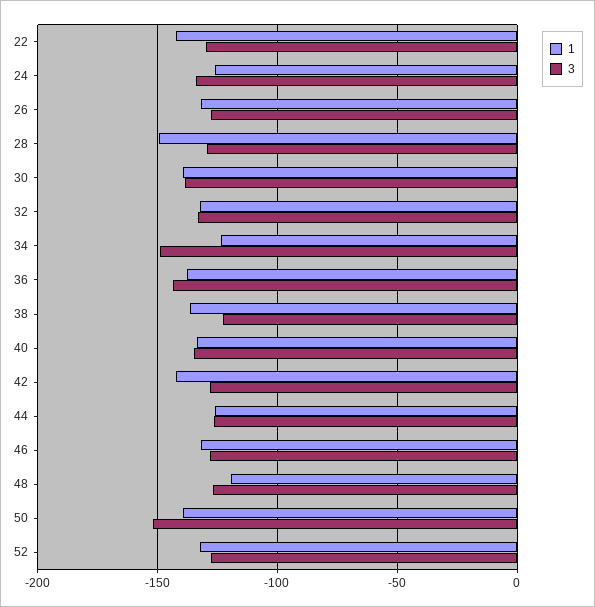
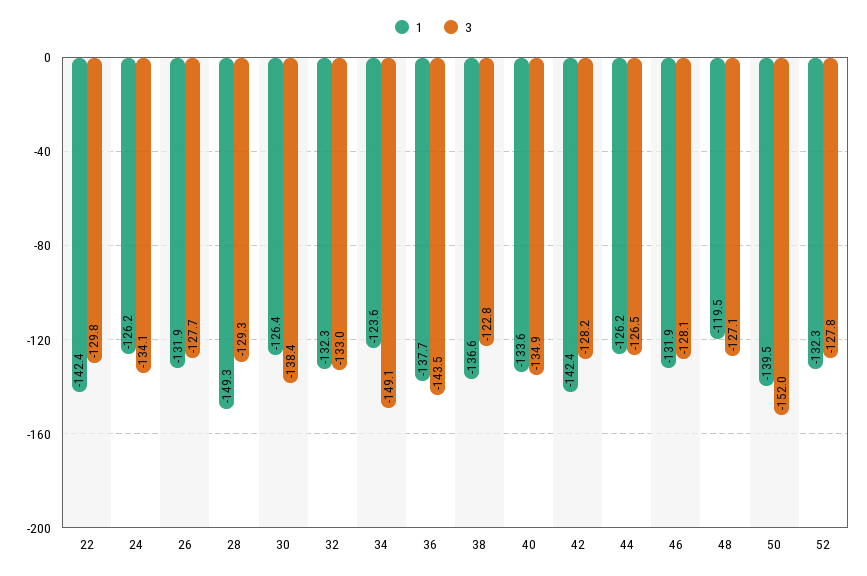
1, 30: -140 -> -126.4

